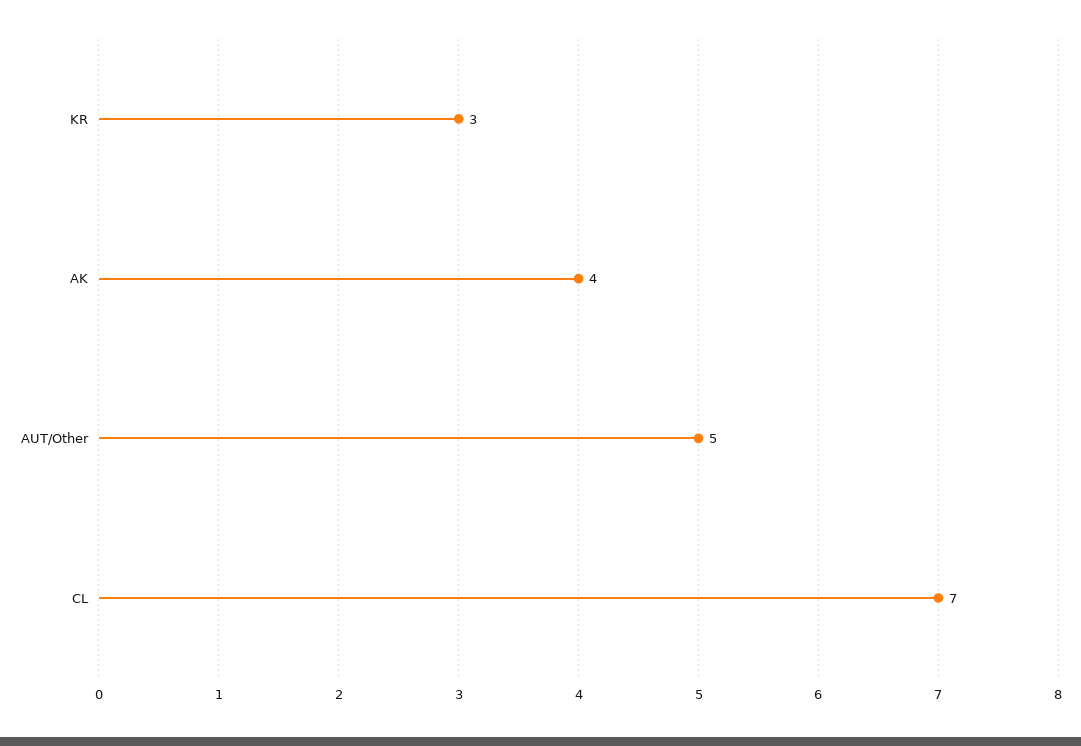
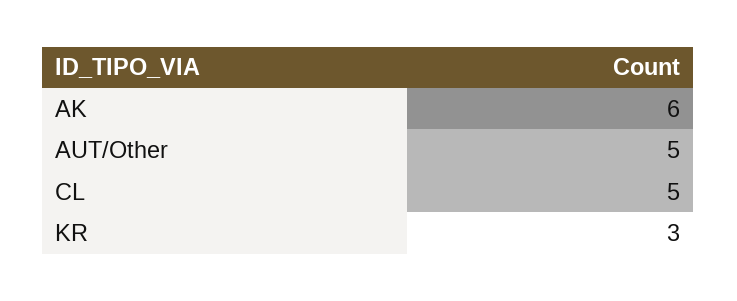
AK: 4 -> 6
CL: 7 -> 5

